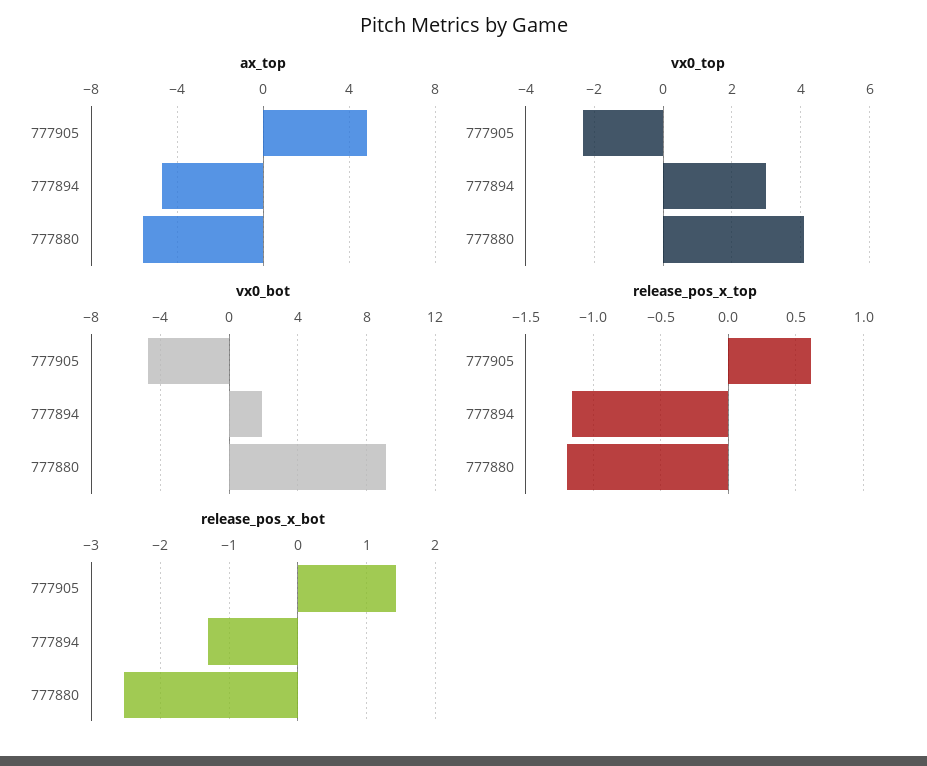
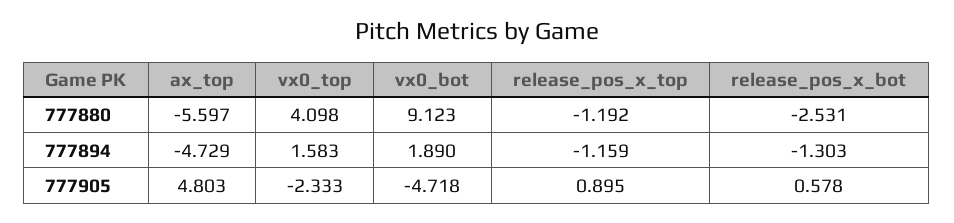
vx0_top, 777894: 3 -> 1.583
release_pos_x_top, 777905: 0.6 -> 0.895
release_pos_x_bot, 777905: 1.4 -> 0.578

